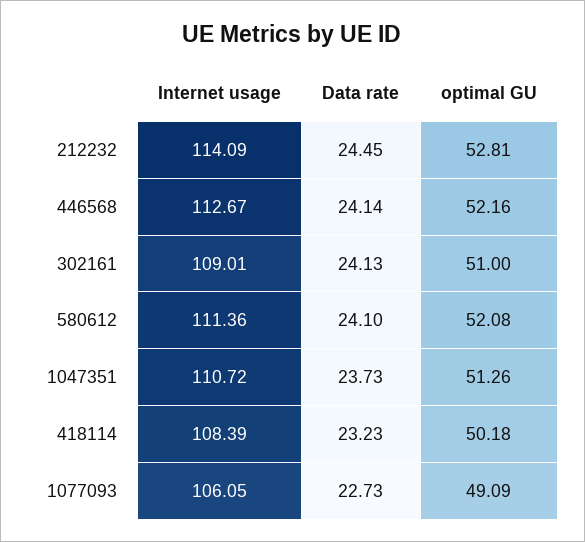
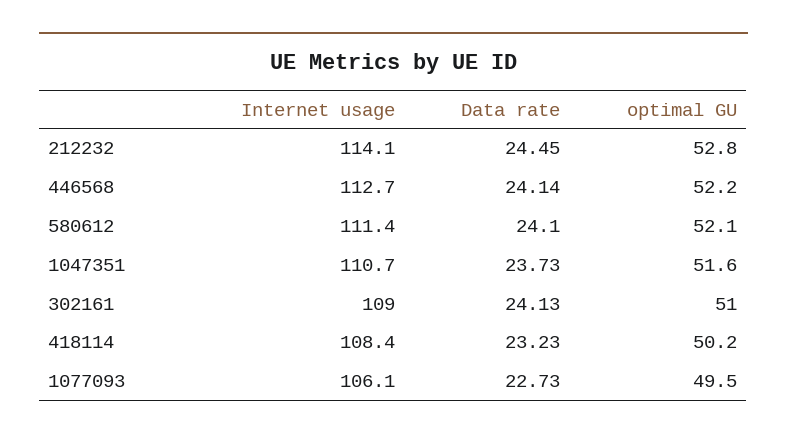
optimal GU, 1047351: 51.26 -> 51.6
optimal GU, 1077093: 49.09 -> 49.5

